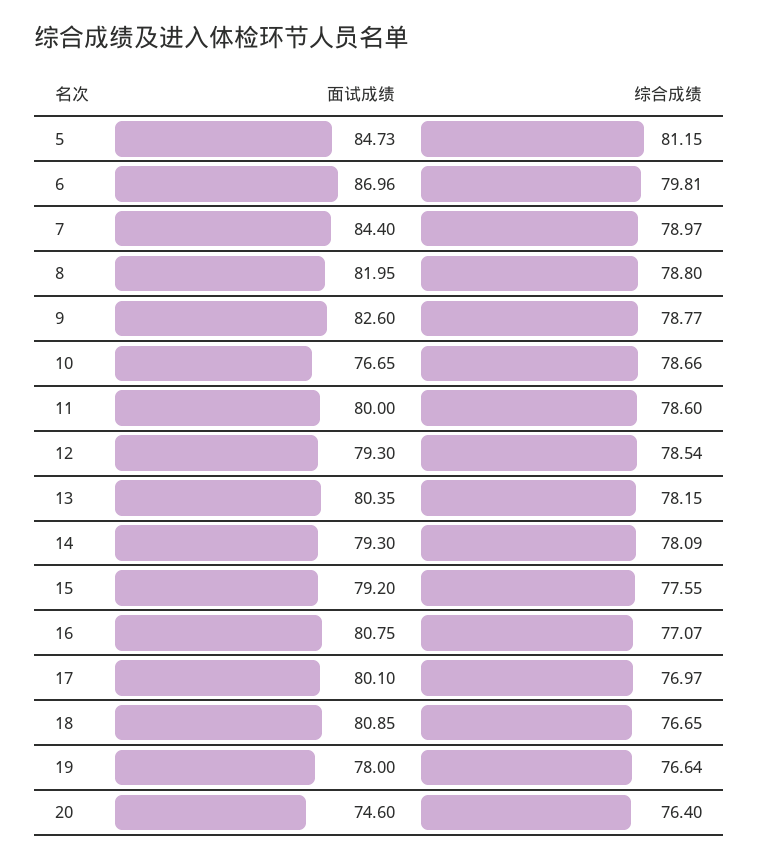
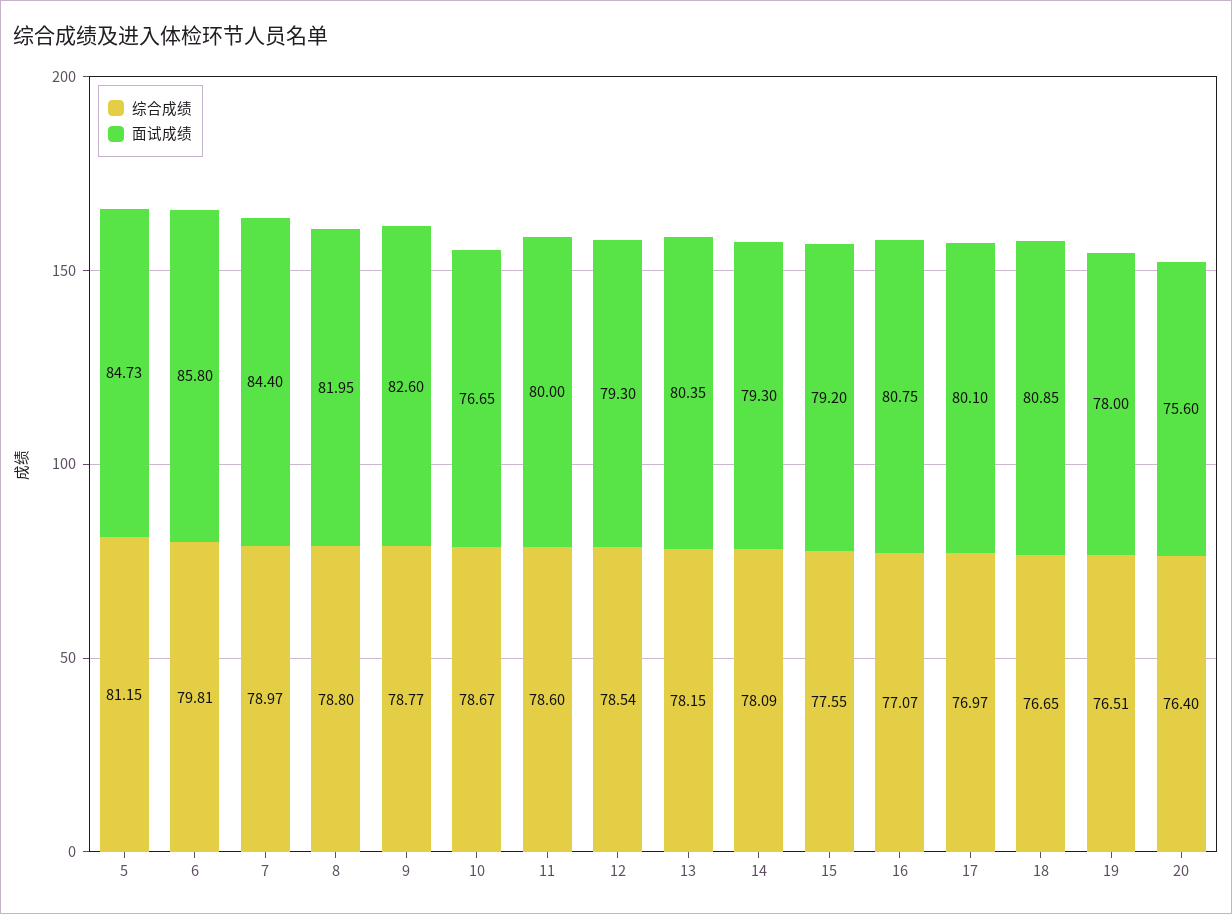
面试成绩, 6: 86.96 -> 85.8
综合成绩, 10: 78.66 -> 78.67
综合成绩, 19: 76.64 -> 76.51
面试成绩, 20: 74.6 -> 75.6

